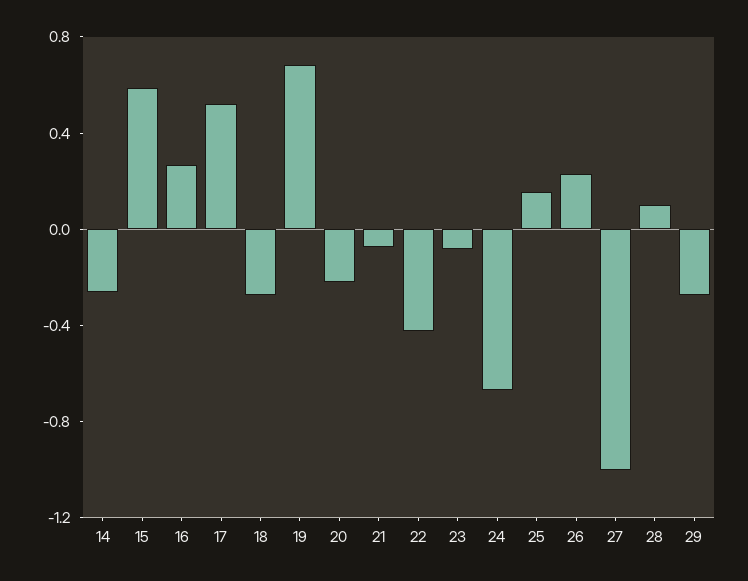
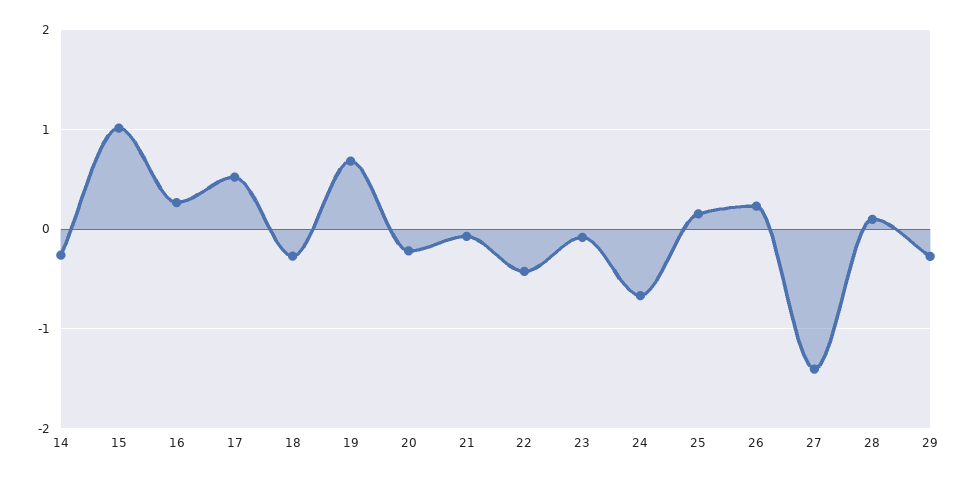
15: 0.6 -> 1
27: -1 -> -1.4

